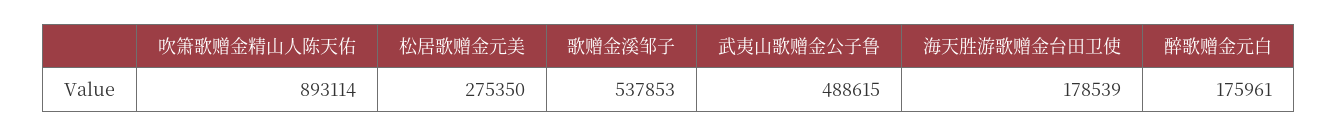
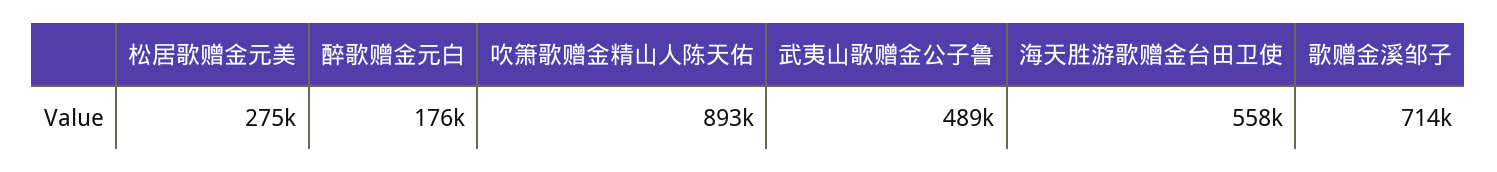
歌赠金溪邹子: 537853 -> 714000
海天胜游歌赠金台田卫使: 178539 -> 558000

